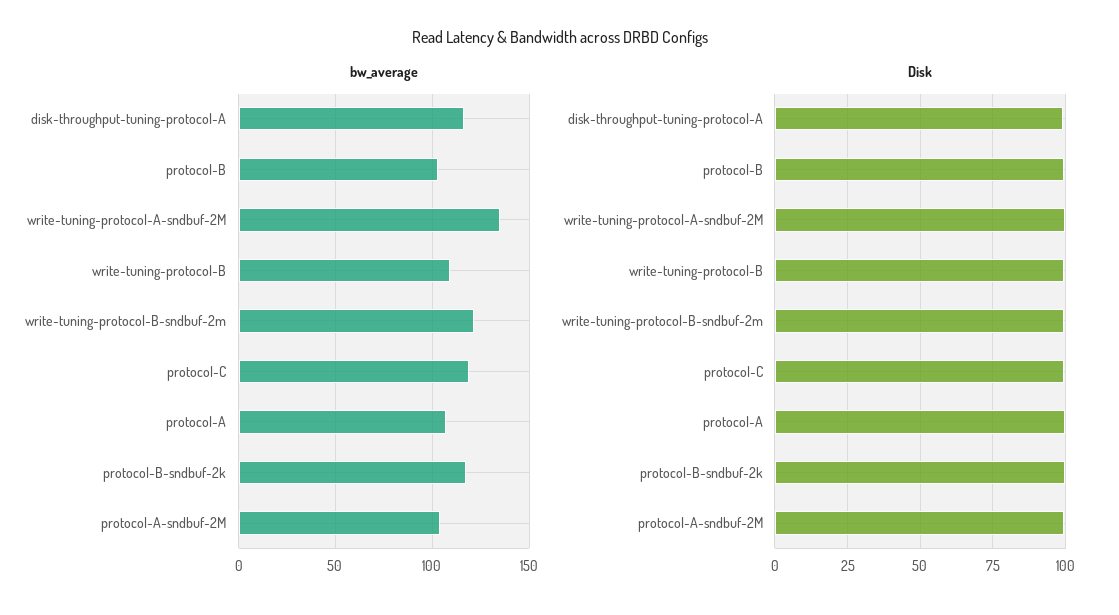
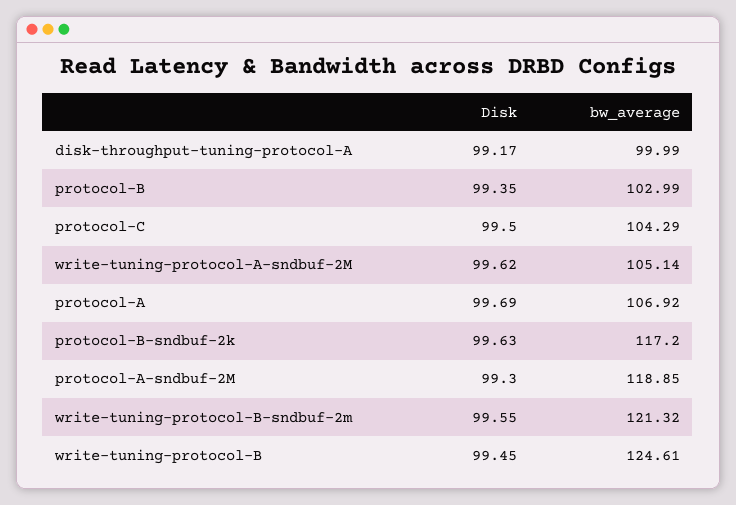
bw_average, disk-throughput-tuning-protocol-A: 115 -> 99.99
bw_average, write-tuning-protocol-A-sndbuf-2M: 135 -> 105.14
bw_average, write-tuning-protocol-B: 110 -> 124.61
bw_average, protocol-C: 120 -> 104.29
bw_average, protocol-A-sndbuf-2M: 105 -> 118.85

